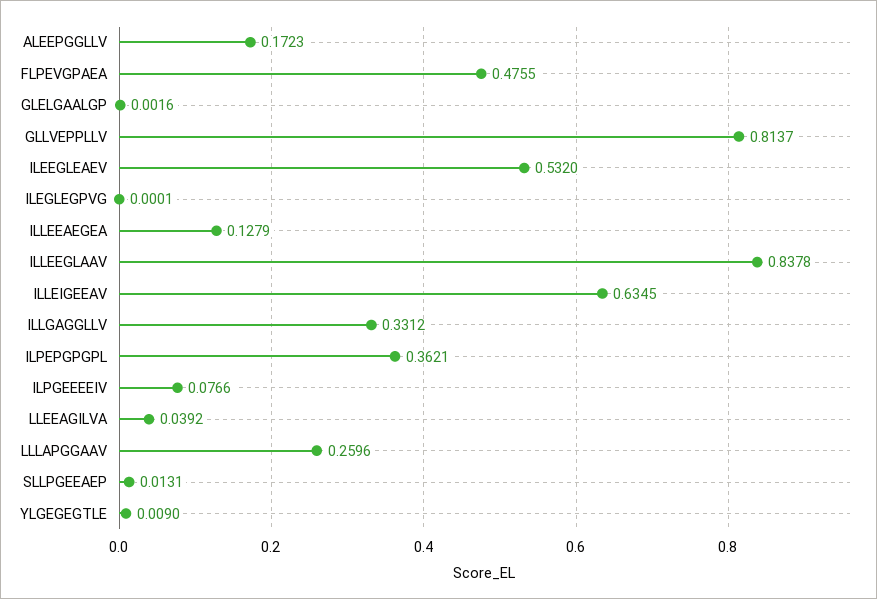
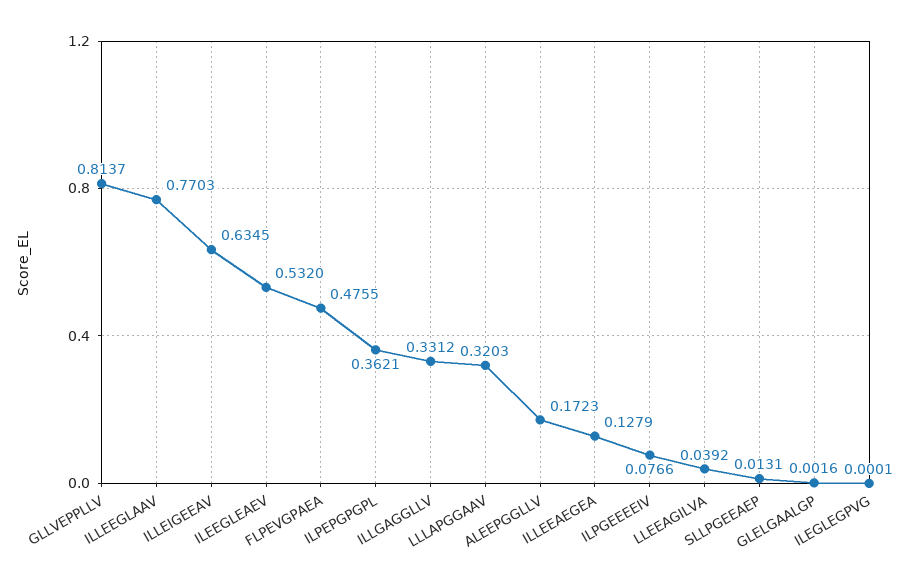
ILLEEGLAAV: 0.8378 -> 0.7703
LLLAPGGAAV: 0.2596 -> 0.3203
YLGEGEGTLE: 0.009 -> none

